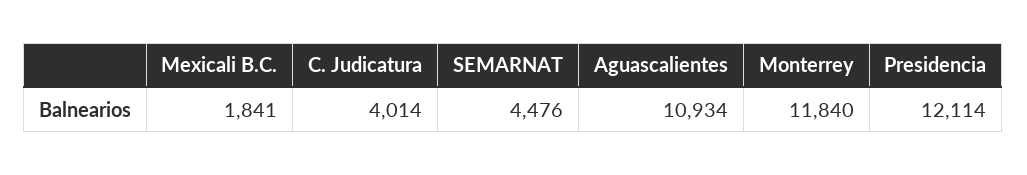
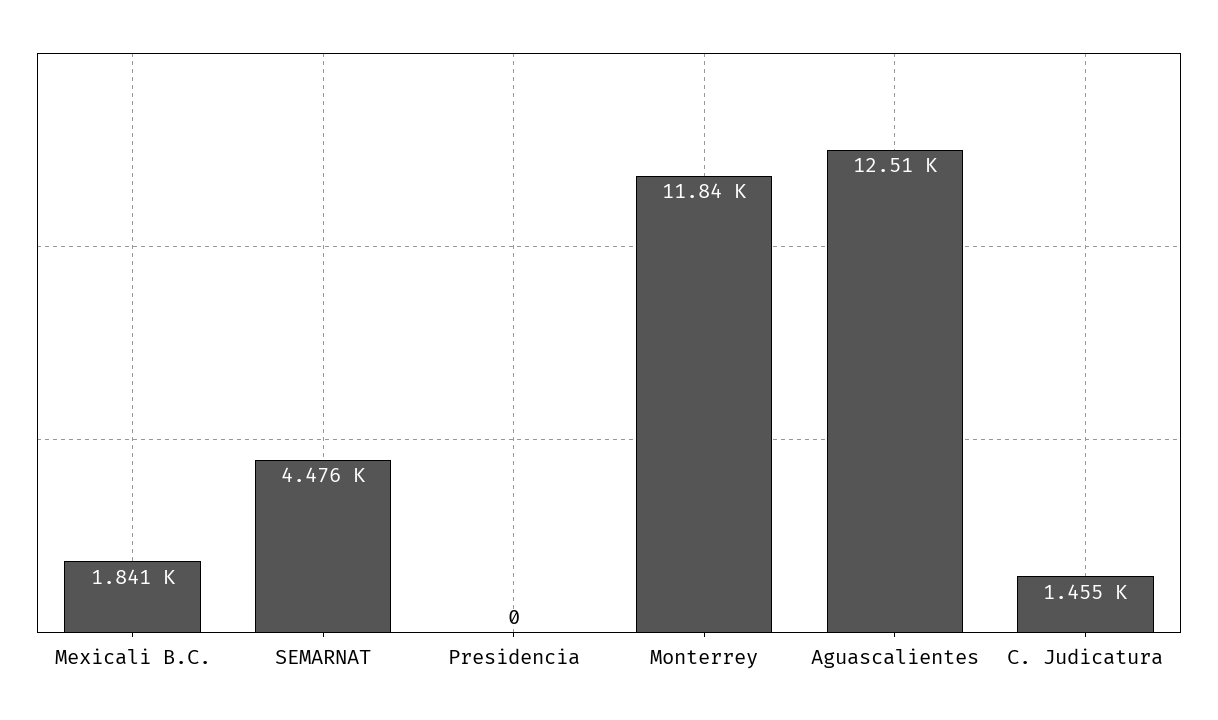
C. Judicatura: 4014 -> 1455
Aguascalientes: 10934 -> 12510
Presidencia: 12114 -> 0

